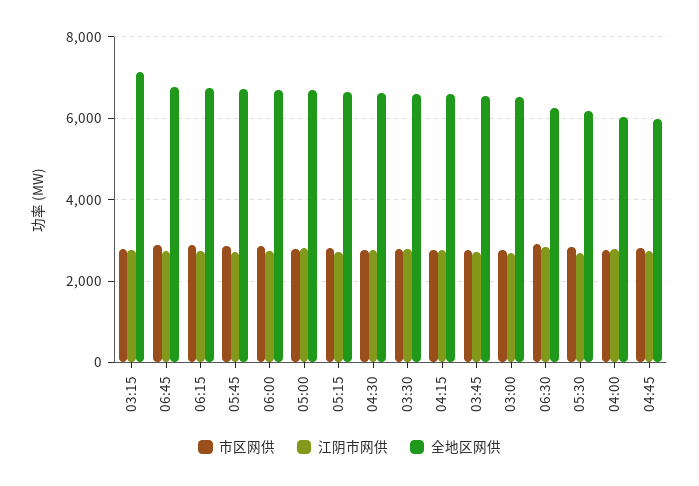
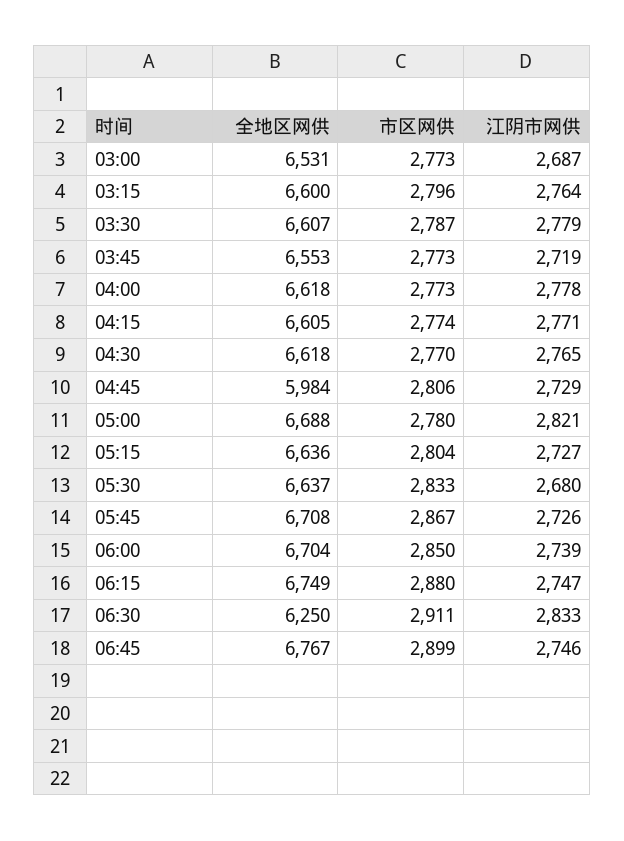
全地区网供, 03:15: 7200 -> 6600
全地区网供, 05:30: 6200 -> 6637
全地区网供, 04:00: 6000 -> 6618

